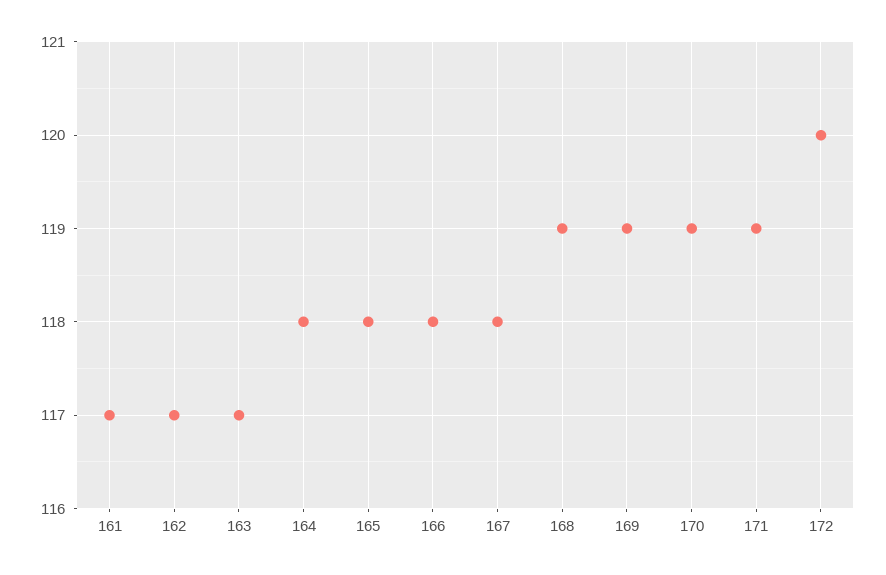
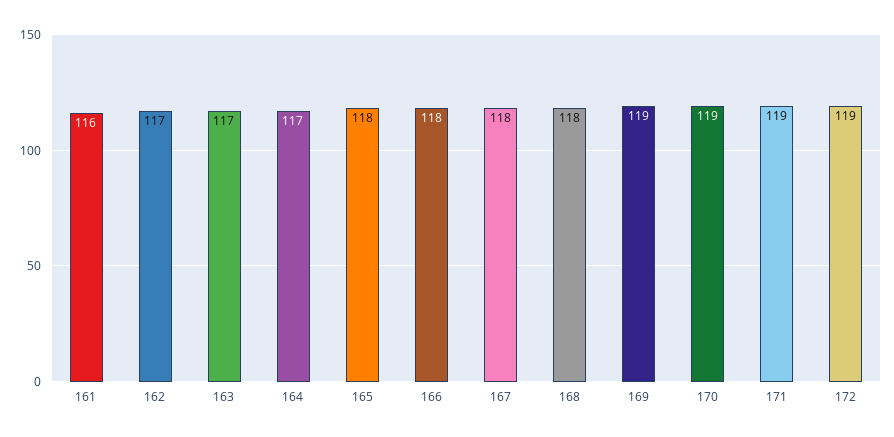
161: 117 -> 116
164: 118 -> 117
168: 119 -> 118
172: 120 -> 119

